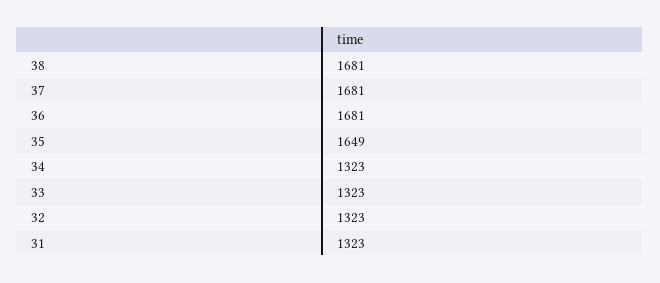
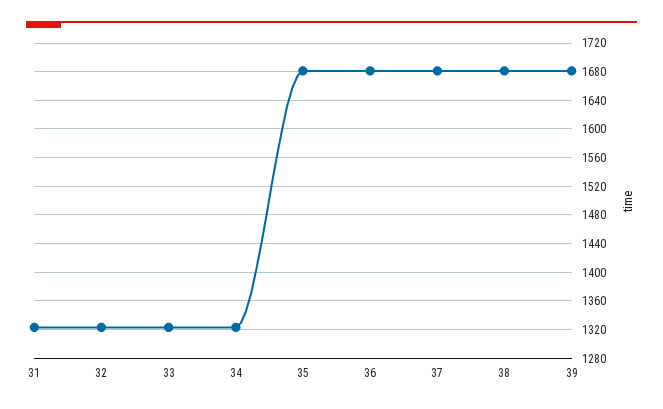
35: 1649 -> 1680
39: none -> 1680

